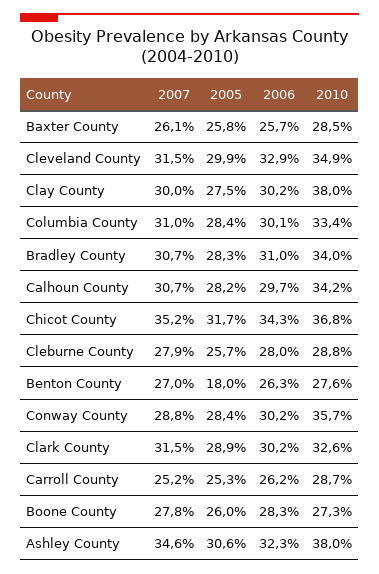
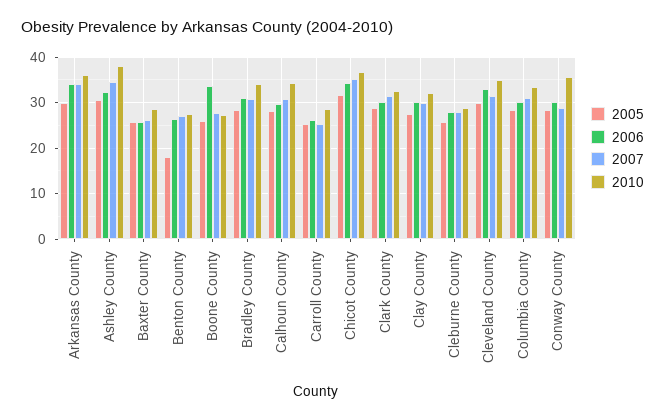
2010, Clay County: 38 -> 32
2006, Boone County: 28.3 -> 34
2005, Arkansas County: none -> 30
2006, Arkansas County: none -> 34
2007, Arkansas County: none -> 34
2010, Arkansas County: none -> 36

